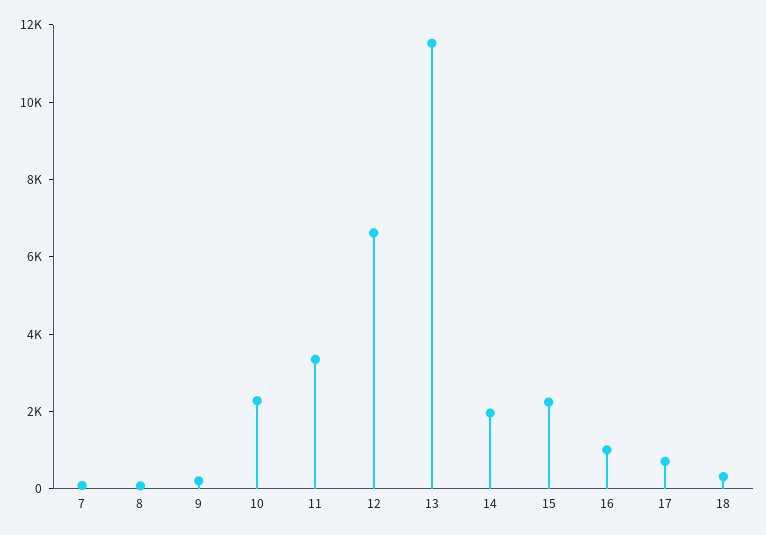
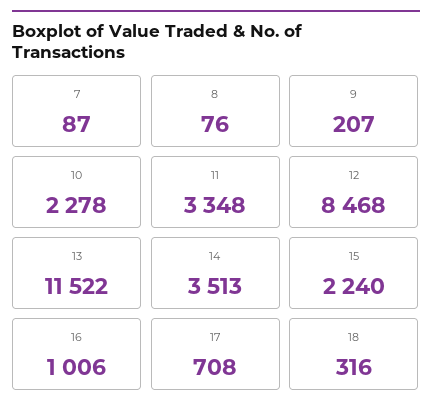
12: 6500 -> 8468
14: 2000 -> 3513

